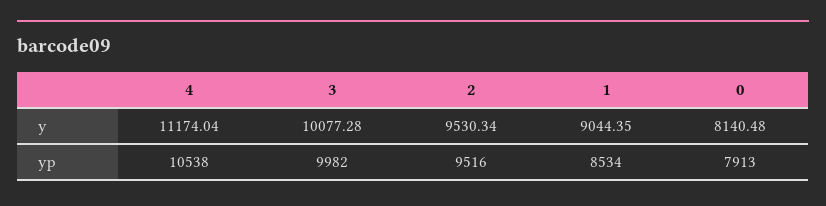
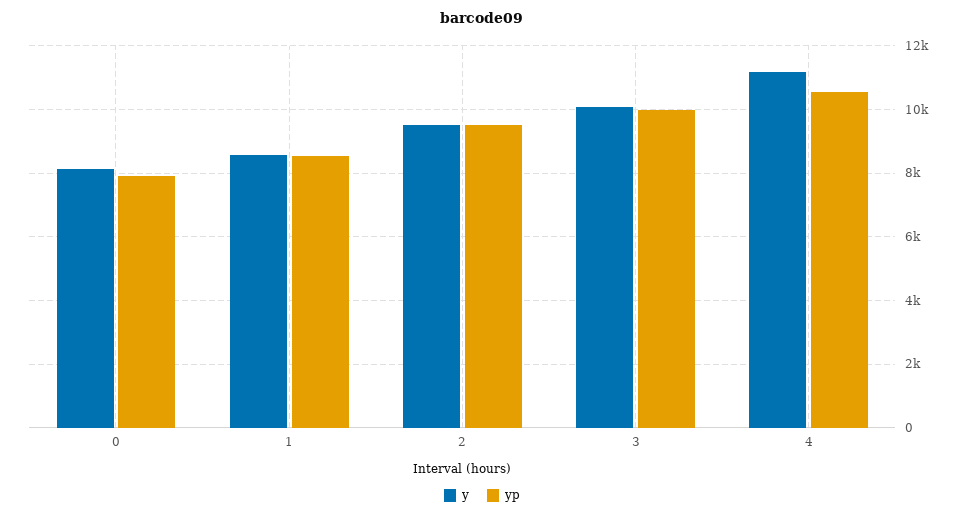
y, 1: 9044.35 -> 8600

